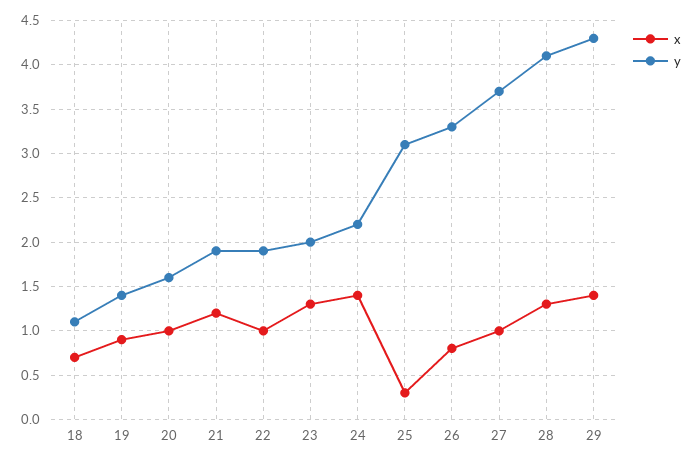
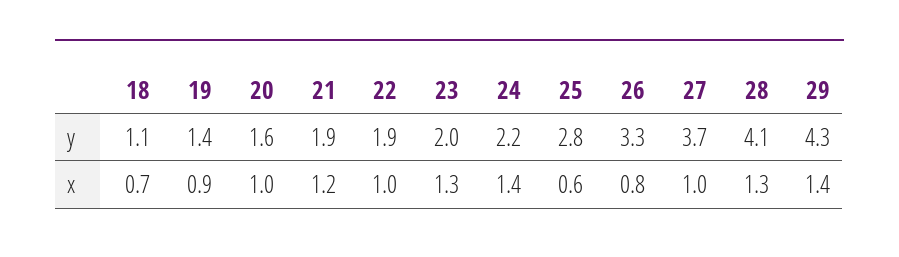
x, 25: 0.3 -> 0.6
y, 25: 3.1 -> 2.8

